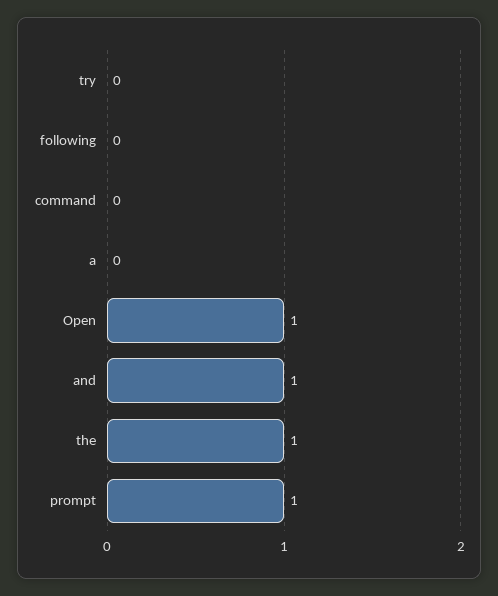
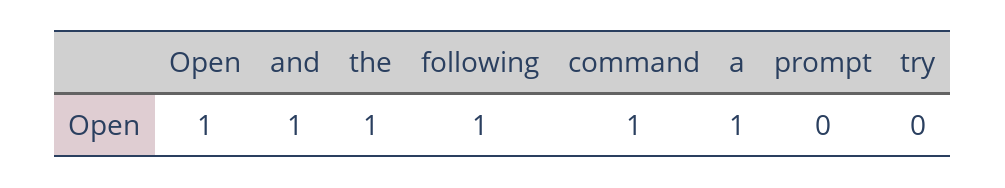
following: 0 -> 1
command: 0 -> 1
a: 0 -> 1
prompt: 1 -> 0

